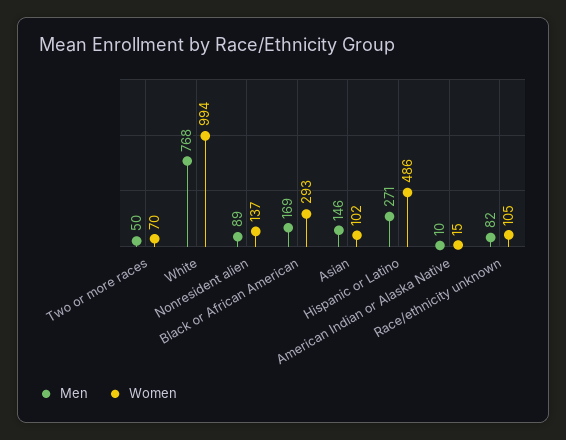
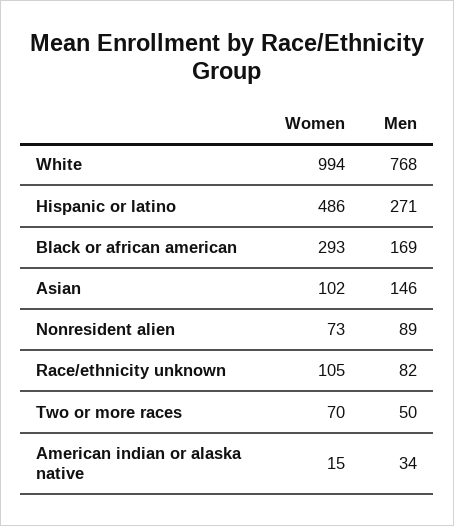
Women, Nonresident alien: 137 -> 73
Men, American Indian or Alaska Native: 10 -> 34

